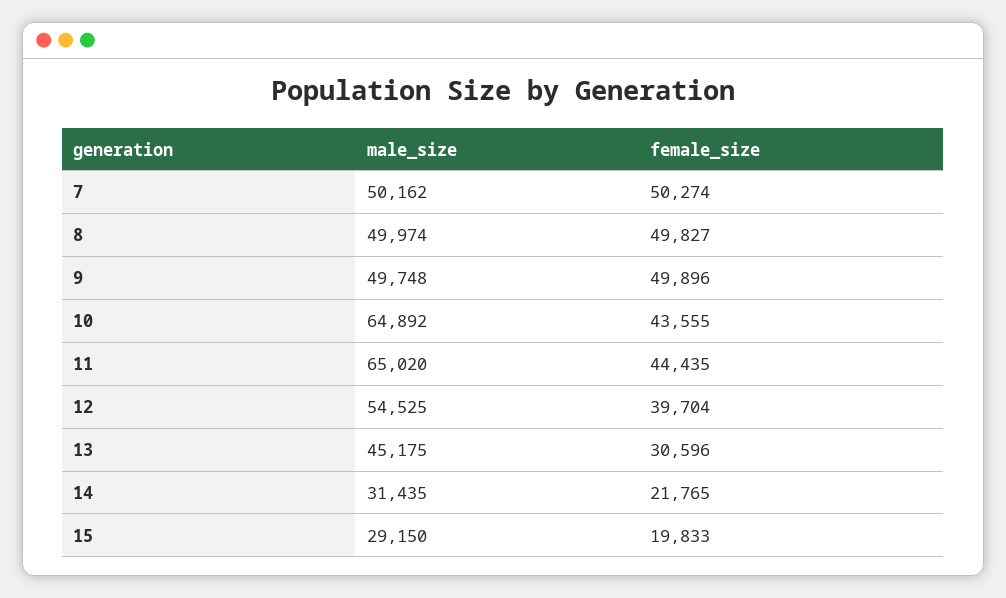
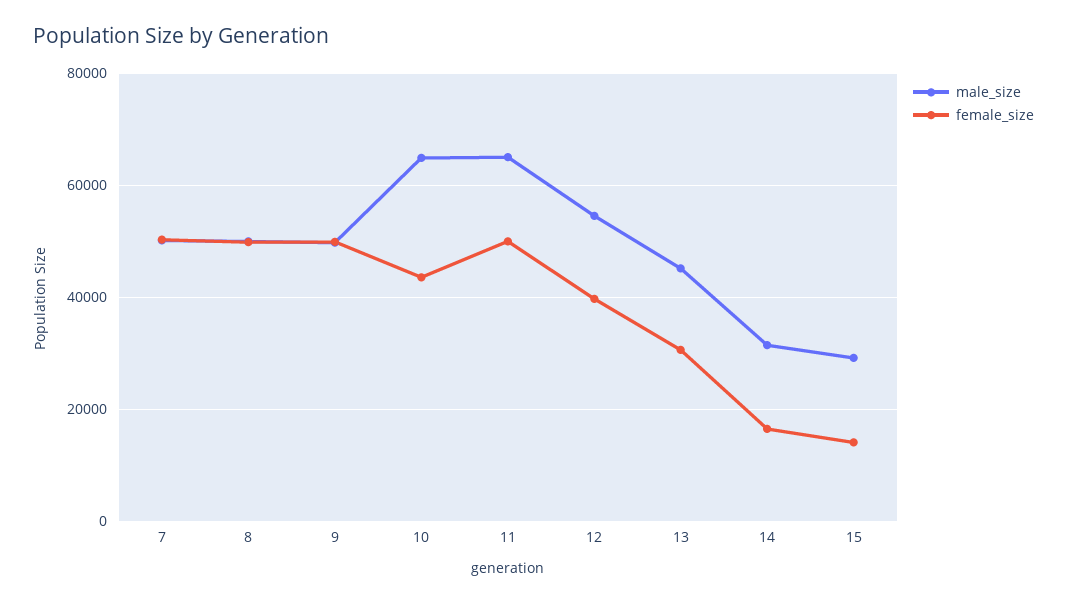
female_size, 11: 44435 -> 50000
female_size, 14: 21765 -> 16000
female_size, 15: 19833 -> 14000

